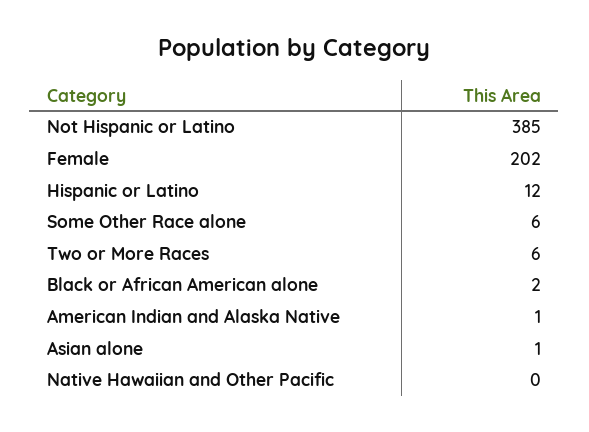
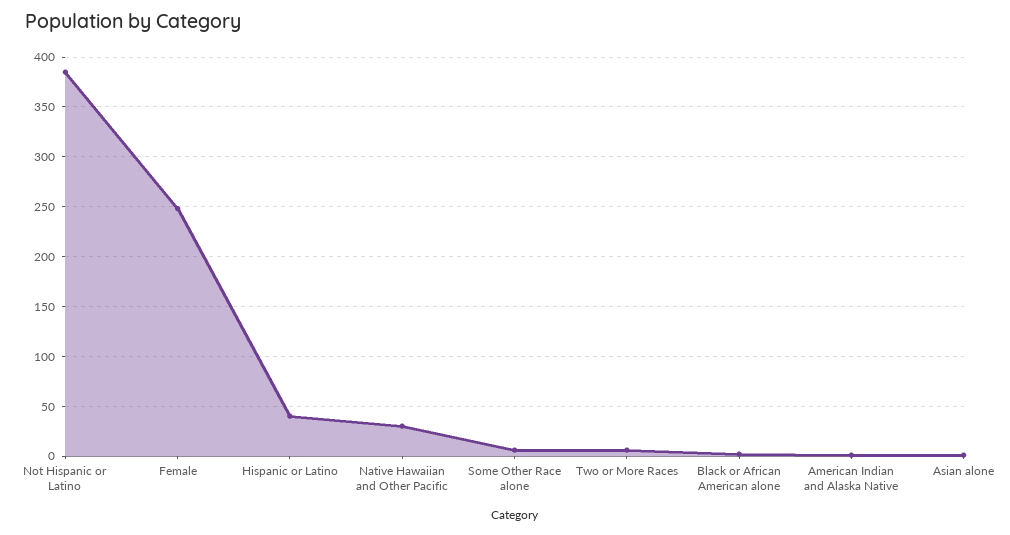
Female: 202 -> 250
Hispanic or Latino: 12 -> 40
Native Hawaiian and Other Pacific: 0 -> 30

